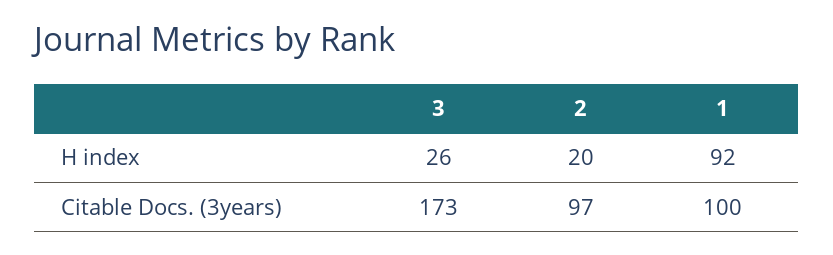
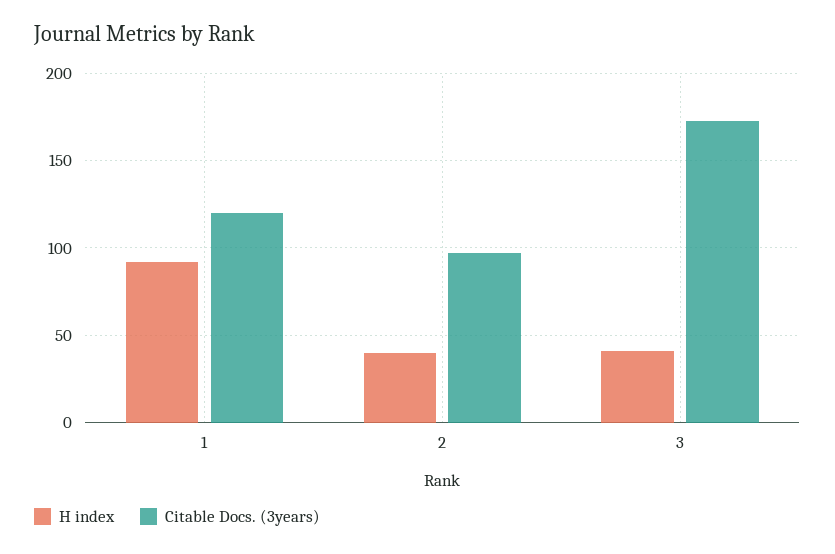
H index, 3: 26 -> 40
H index, 2: 20 -> 40
Citable Docs. (3years), 1: 100 -> 120

